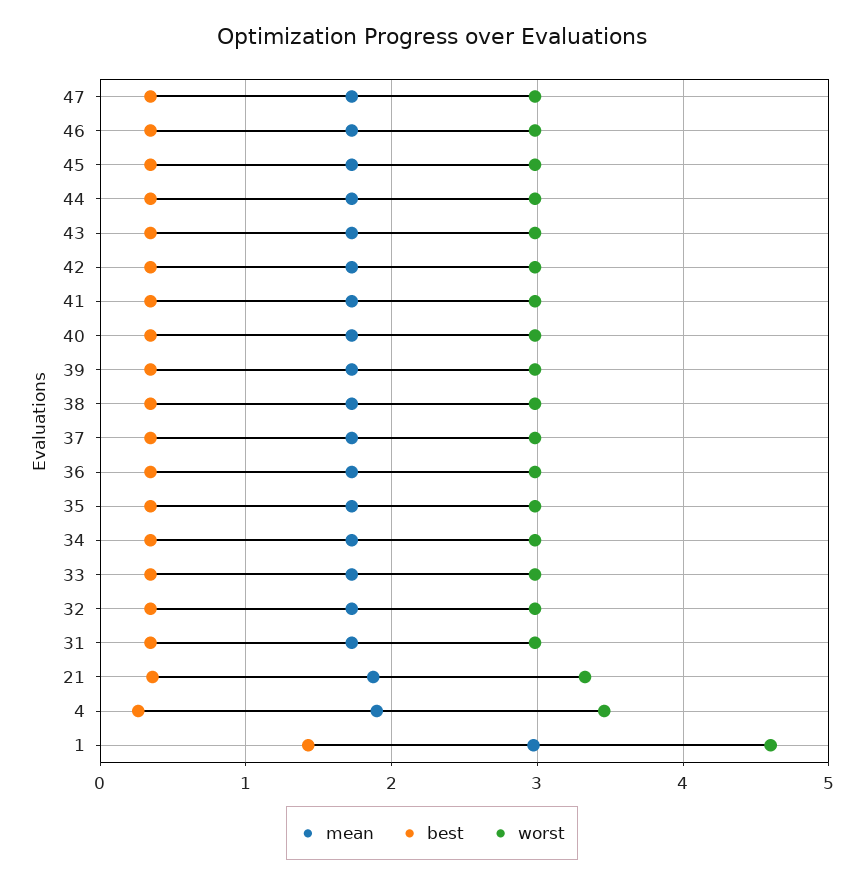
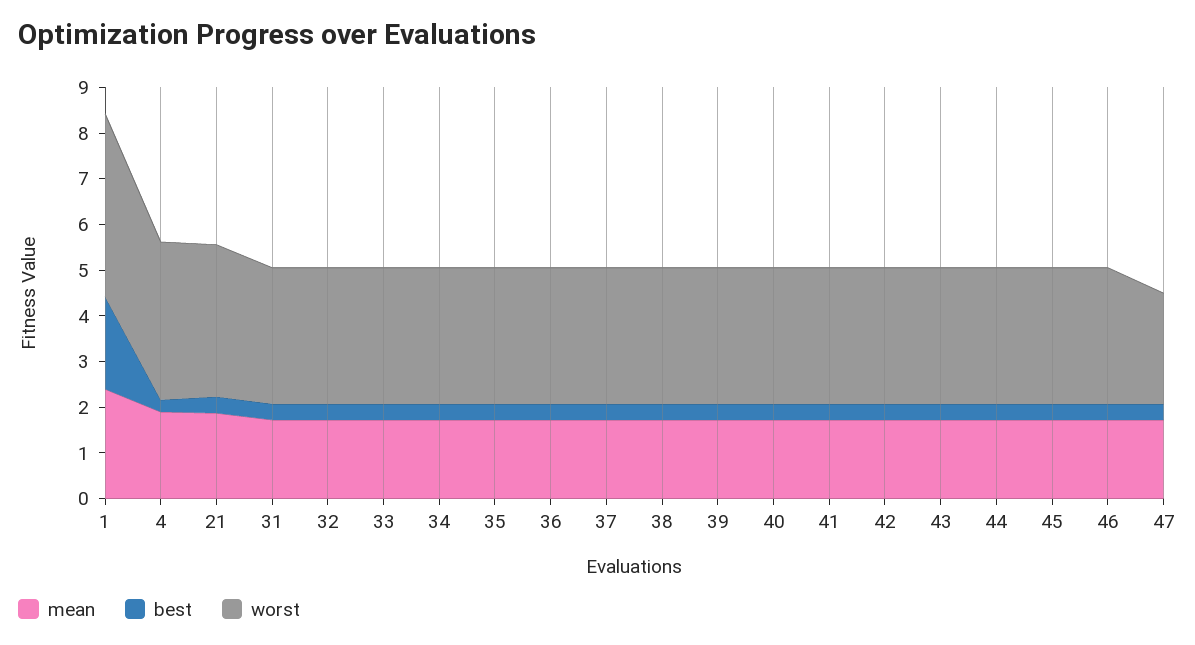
worst, 47: 3 -> 2.4
mean, 1: 3 -> 2.4
best, 1: 1.4 -> 2
worst, 1: 4.6 -> 4

